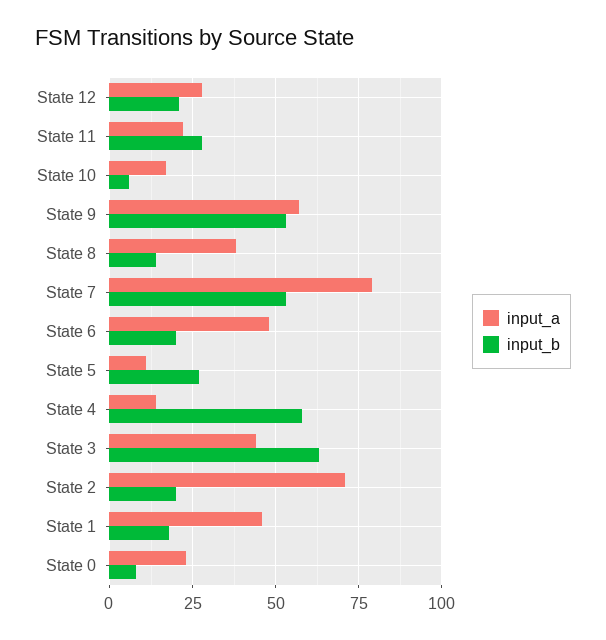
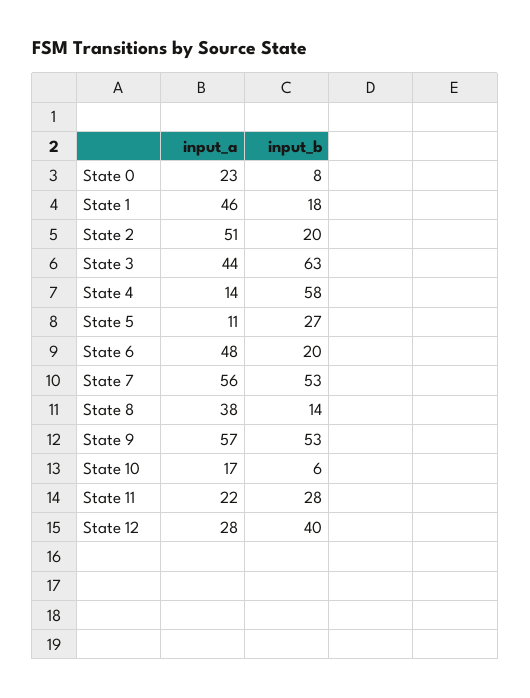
input_b, State 12: 20 -> 40
input_a, State 7: 80 -> 56
input_a, State 2: 70 -> 51

